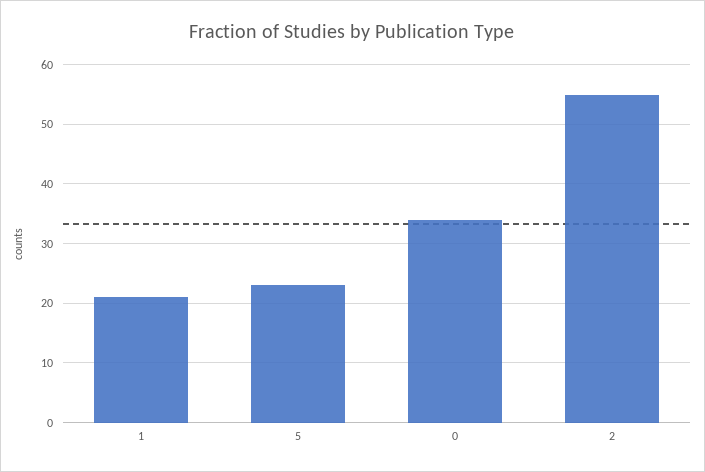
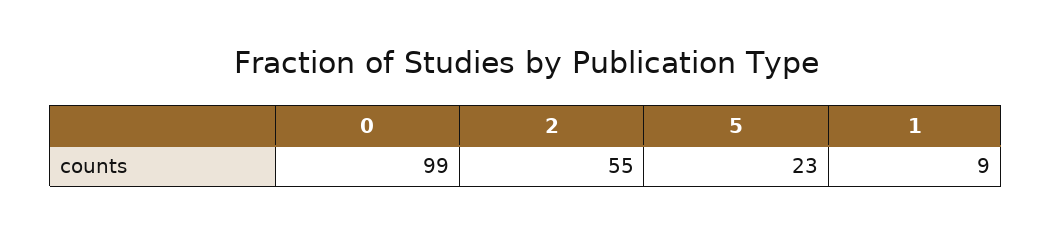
1: 20 -> 9
0: 35 -> 99

